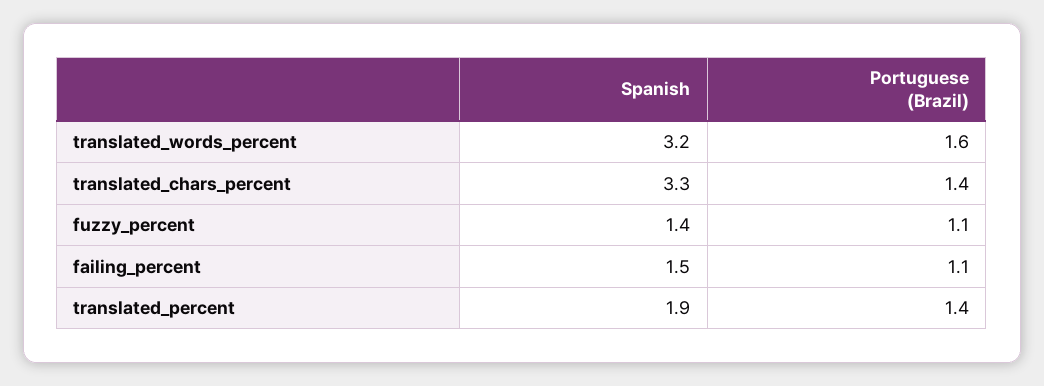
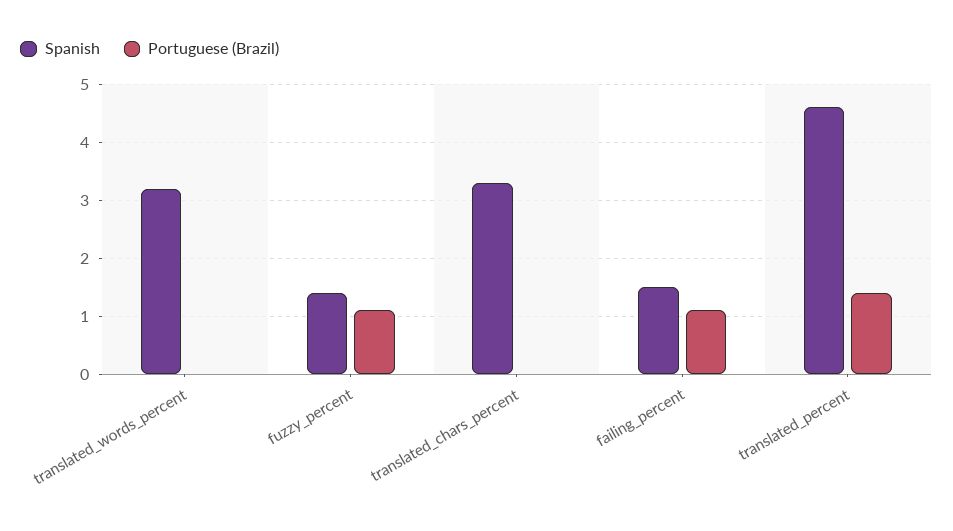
Portuguese (Brazil), translated_words_percent: 1.6 -> 0
Portuguese (Brazil), translated_chars_percent: 1.4 -> 0
Spanish, translated_percent: 1.9 -> 4.5

